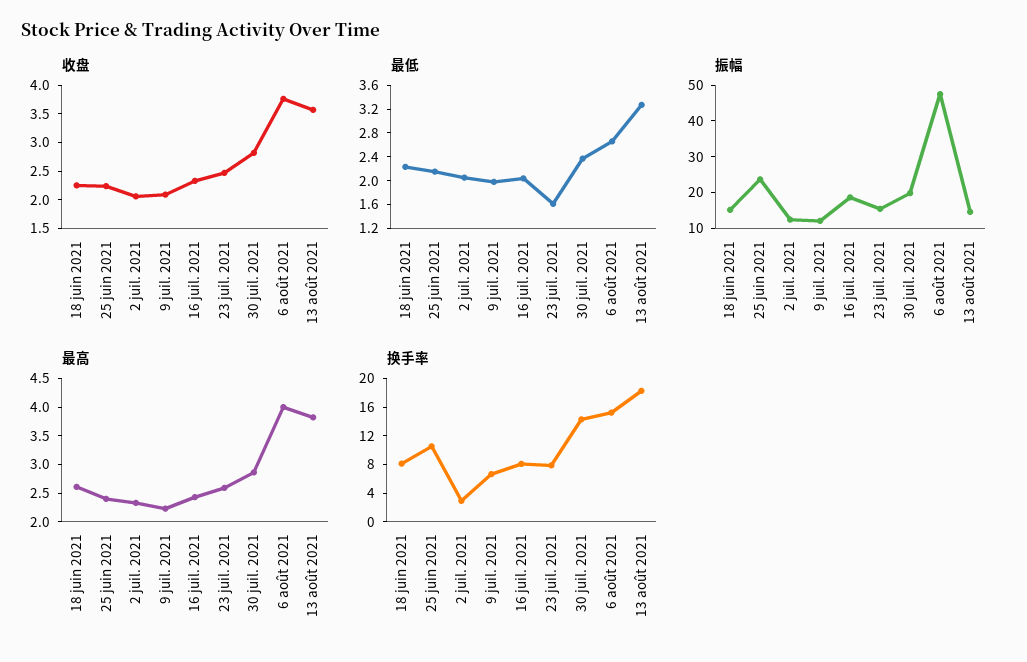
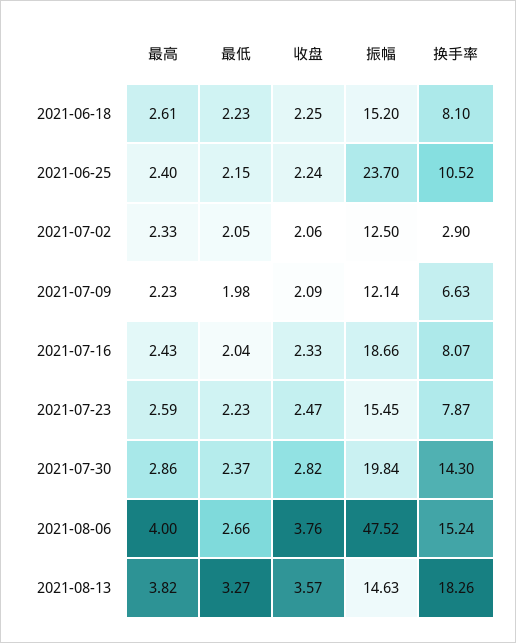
最低, 23 juil. 2021: 1.6 -> 2.23

